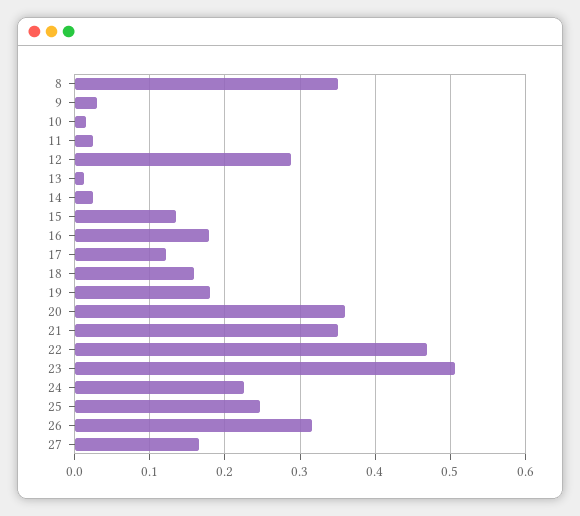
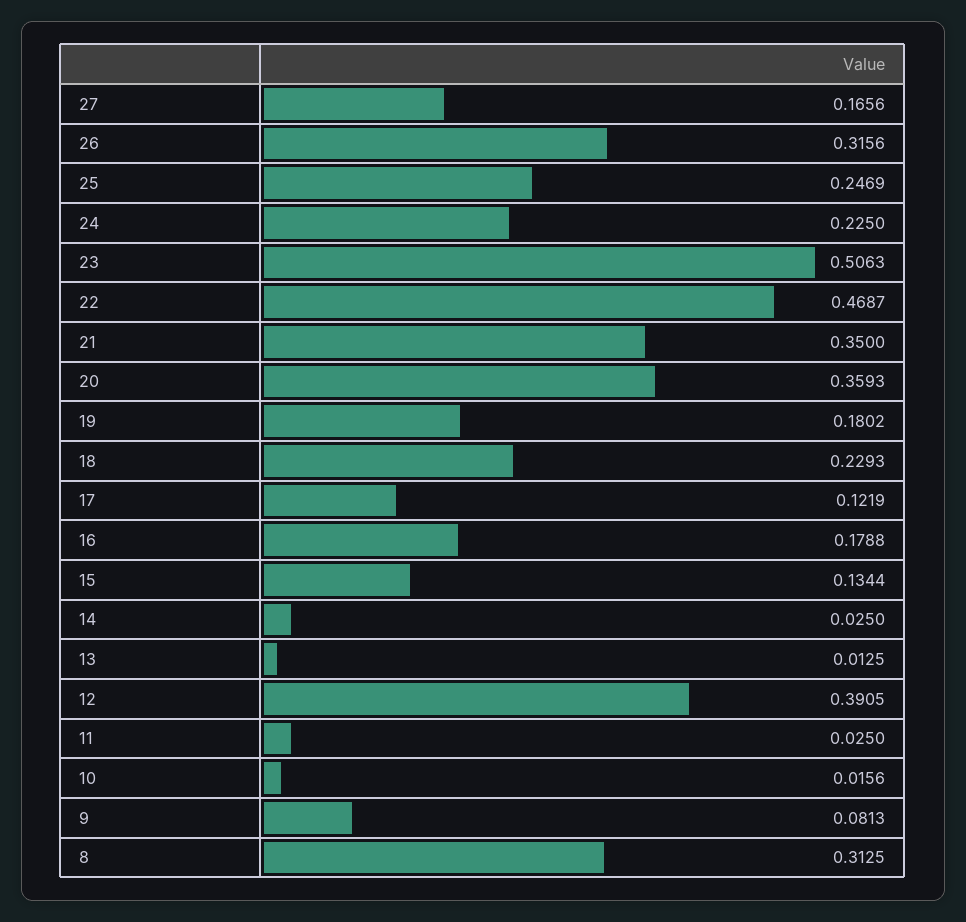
8: 0.35 -> 0.3125
9: 0.03 -> 0.0813
12: 0.29 -> 0.3905
18: 0.16 -> 0.2293

